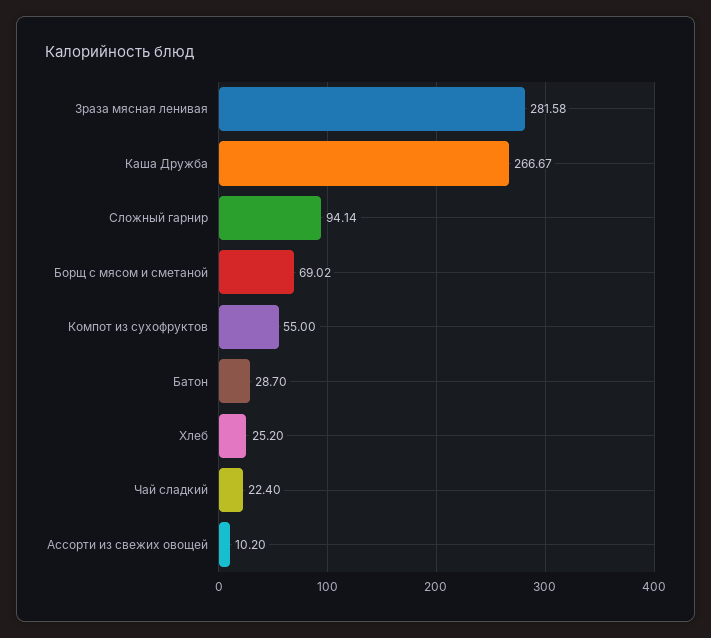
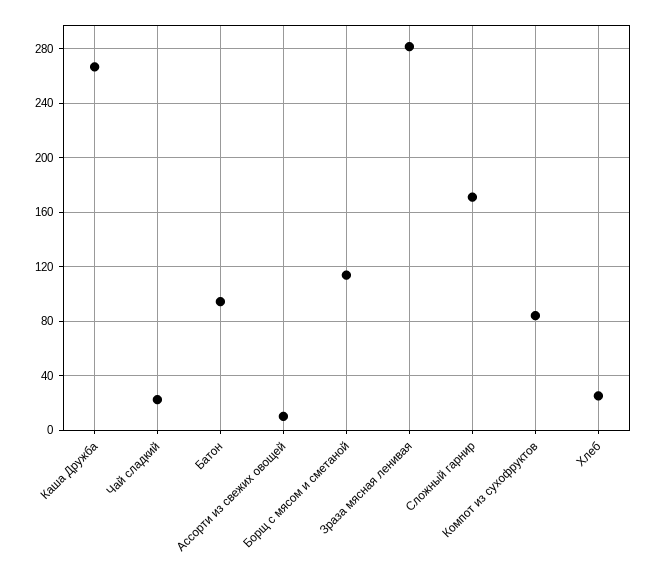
Сложный гарнир: 94.14 -> 170
Борщ с мясом и сметаной: 69.02 -> 115
Компот из сухофруктов: 55 -> 85
Батон: 28.7 -> 95

